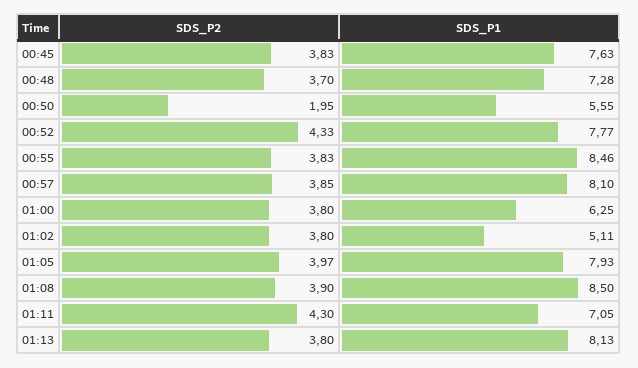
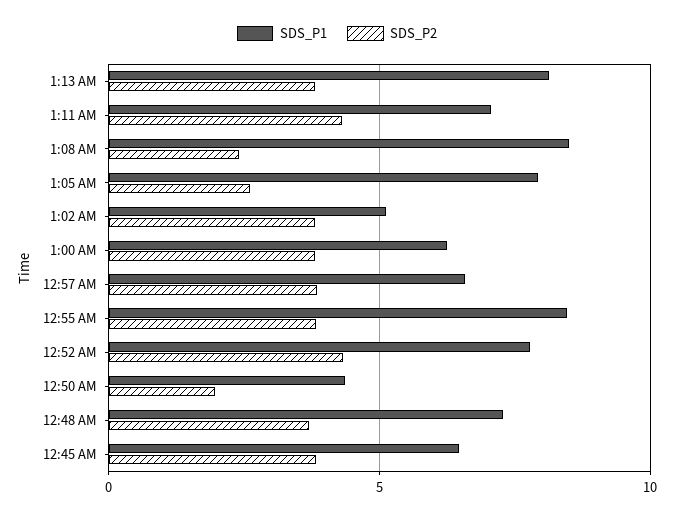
SDS_P1, 00:45: 7.63 -> 6.5
SDS_P1, 00:50: 5.55 -> 4.5
SDS_P1, 00:57: 8.1 -> 6.5
SDS_P2, 01:05: 3.97 -> 2.5
SDS_P2, 01:08: 3.9 -> 2.5

